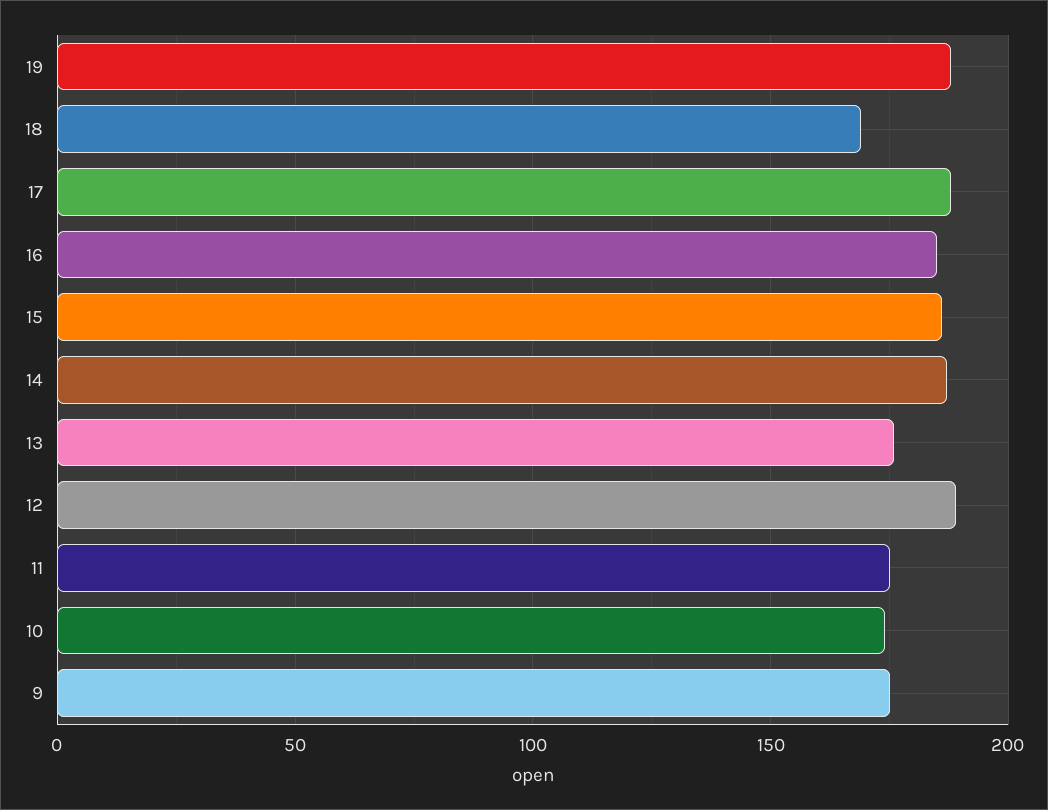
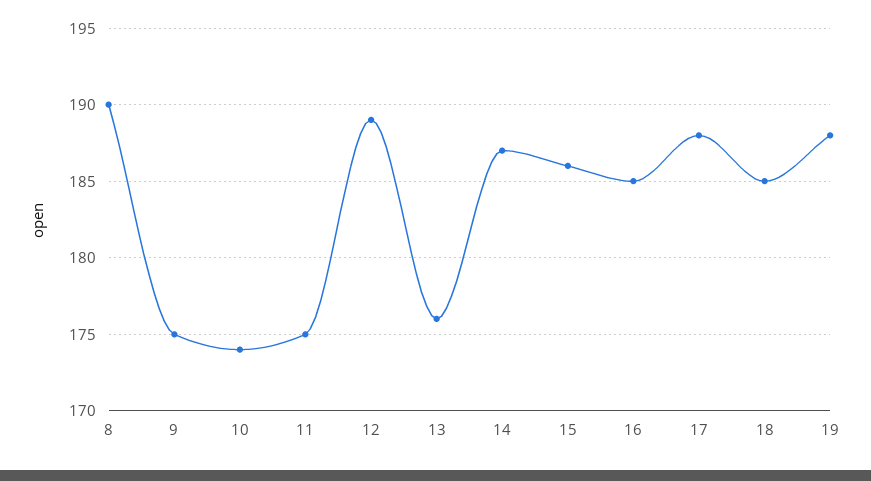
18: 170 -> 185
8: none -> 190

